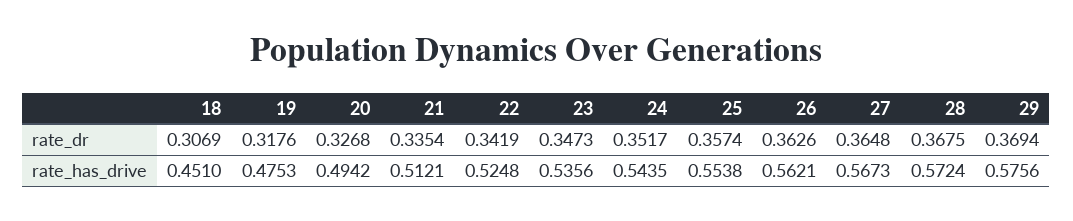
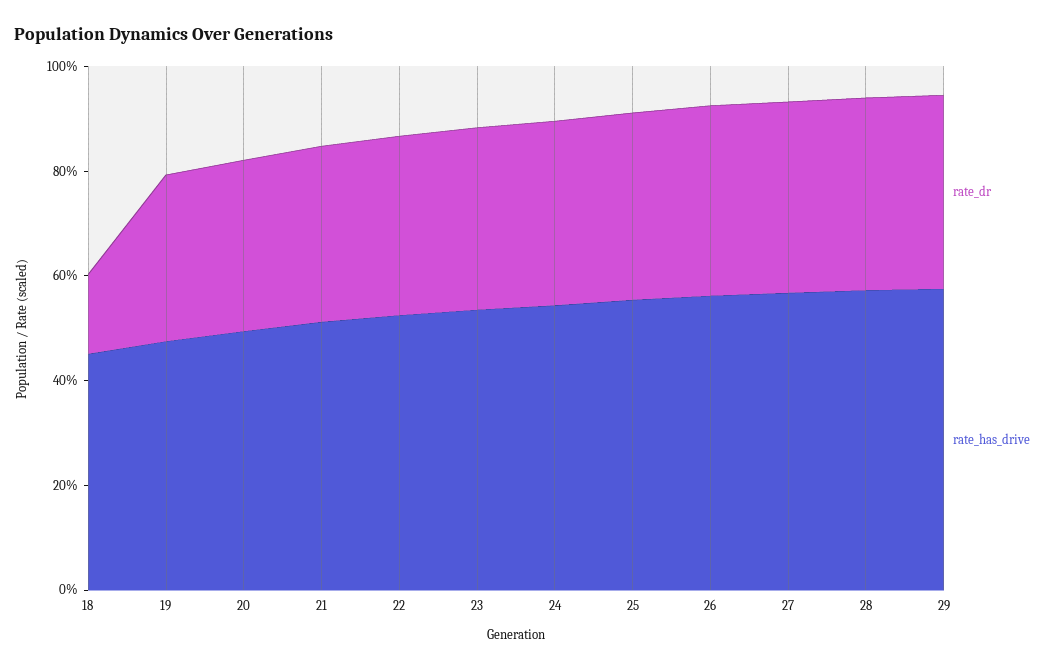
rate_dr, 18: 0.3069 -> 0.15

